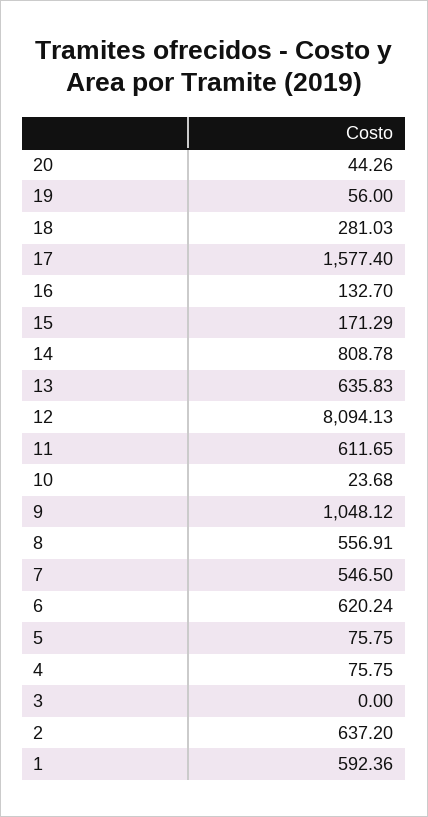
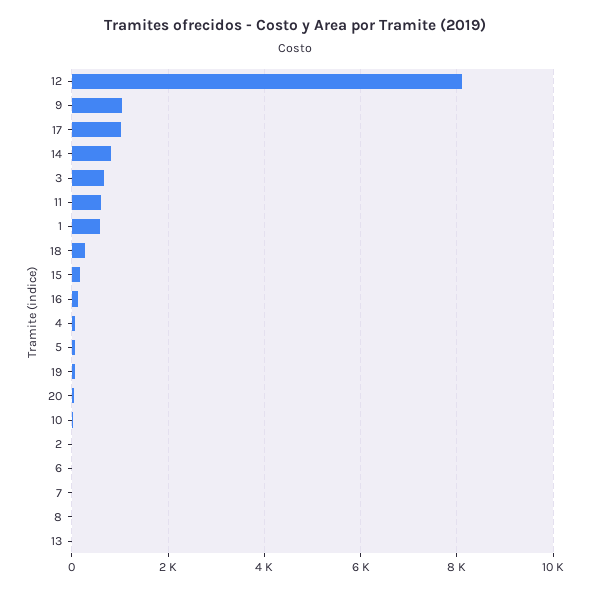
17: 1577.4 -> 1000
13: 635.83 -> 0
8: 556.91 -> 0
7: 546.5 -> 0
6: 620.24 -> 0
3: 0 -> 600
2: 637.2 -> 0

